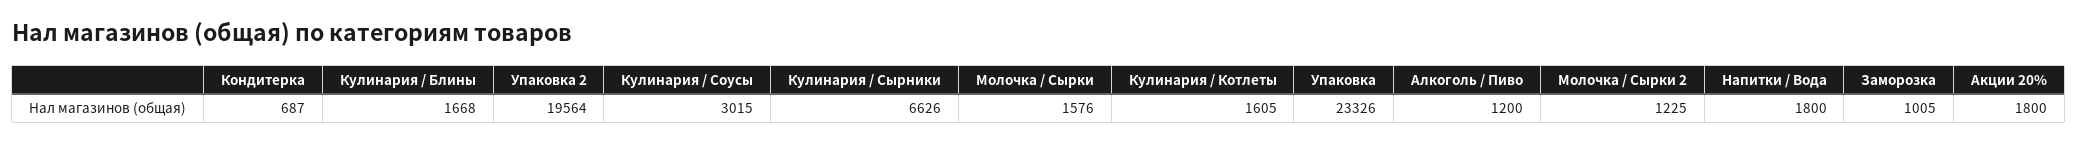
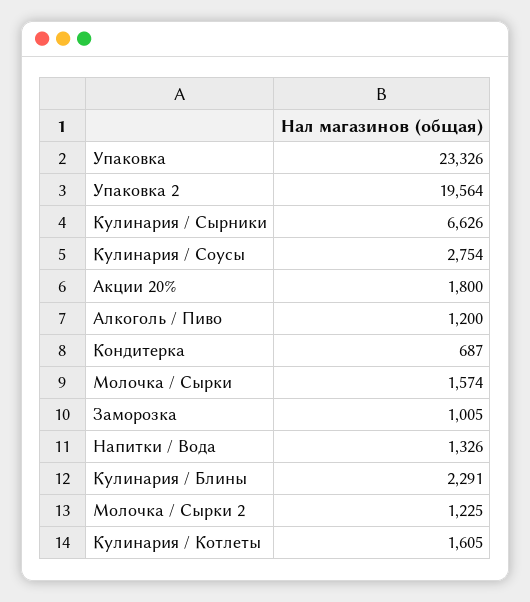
Кулинария / Блины: 1668 -> 2291
Кулинария / Соусы: 3015 -> 2754
Молочка / Сырки: 1576 -> 1574
Напитки / Вода: 1800 -> 1326

